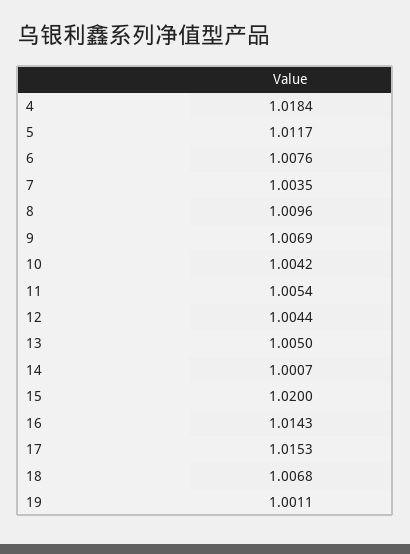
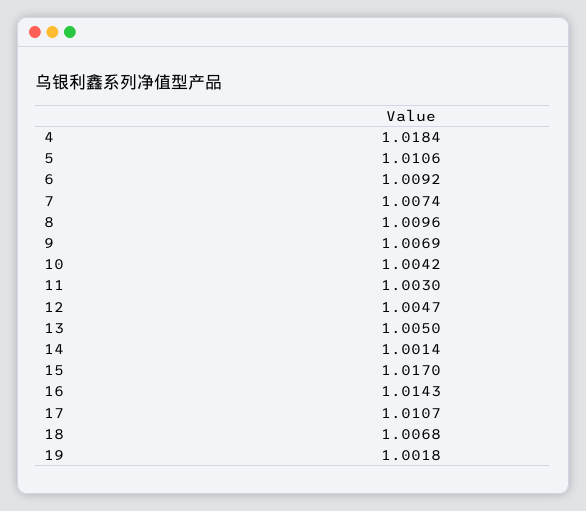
5: 1.0117 -> 1.0106
6: 1.0076 -> 1.0092
7: 1.0035 -> 1.0074
11: 1.0054 -> 1.003
12: 1.0044 -> 1.0047
14: 1.0007 -> 1.0014
15: 1.02 -> 1.017
17: 1.0153 -> 1.0107
19: 1.0011 -> 1.0018

